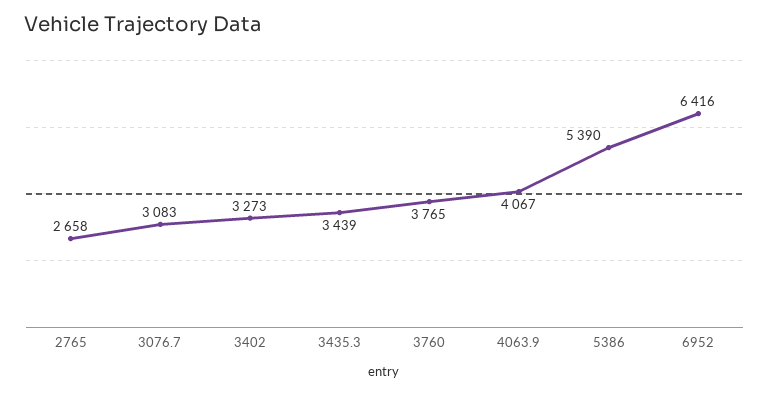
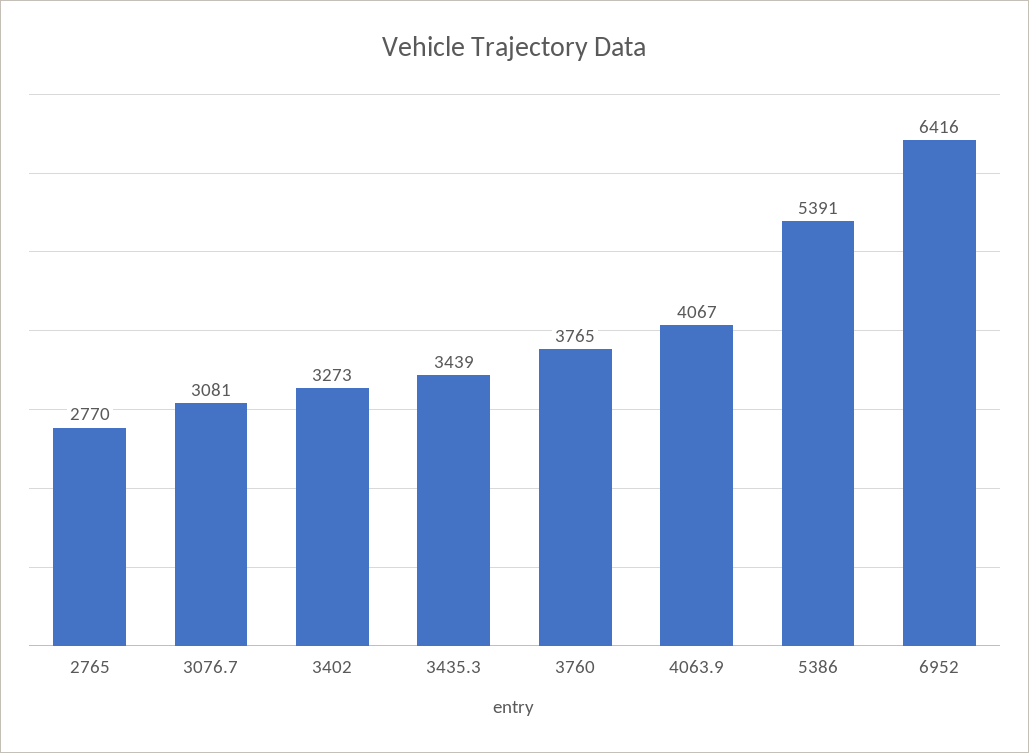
2765: 2658 -> 2770
3076.7: 3083 -> 3081
5386: 5390 -> 5391

